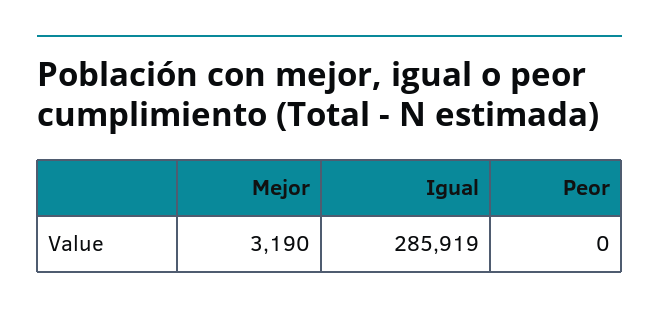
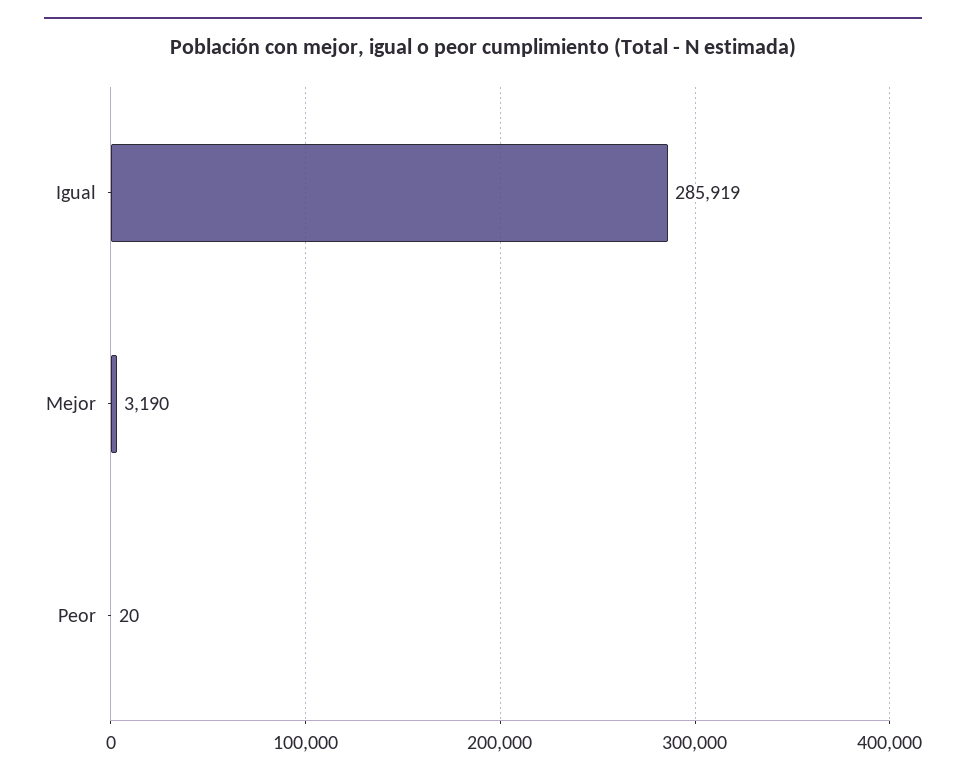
Peor: 0 -> 20

